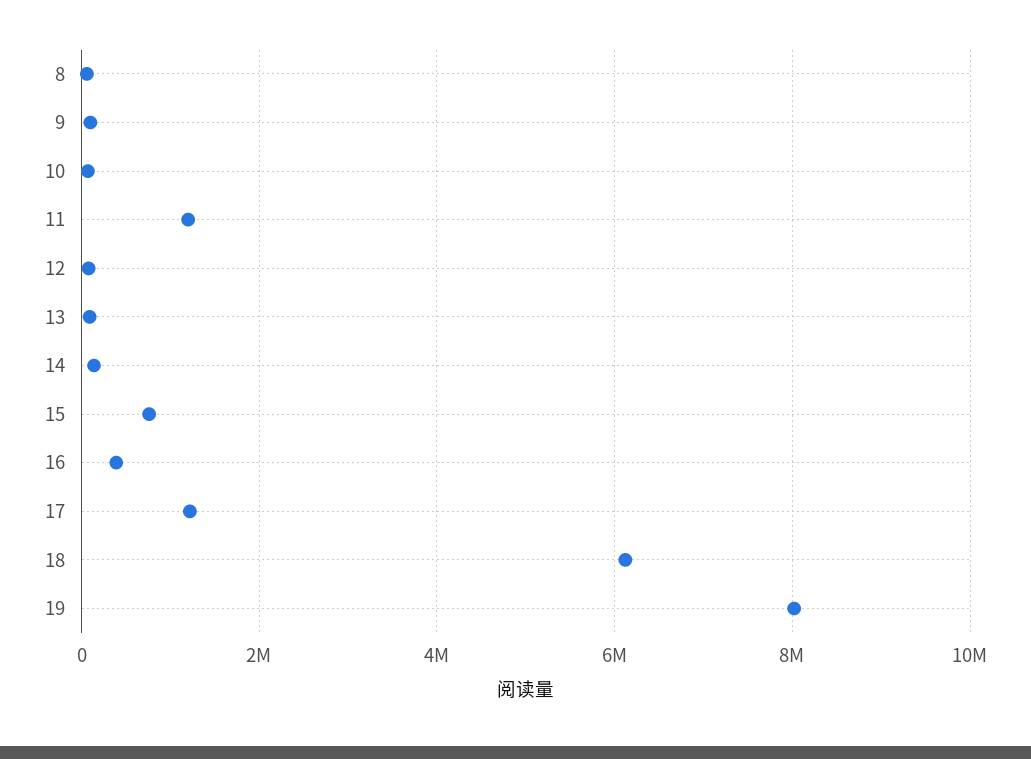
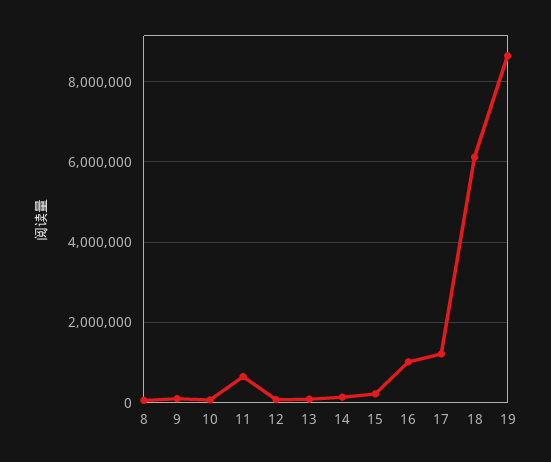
11: 1200000 -> 600000
15: 800000 -> 200000
16: 400000 -> 1000000
19: 8000000 -> 8600000

